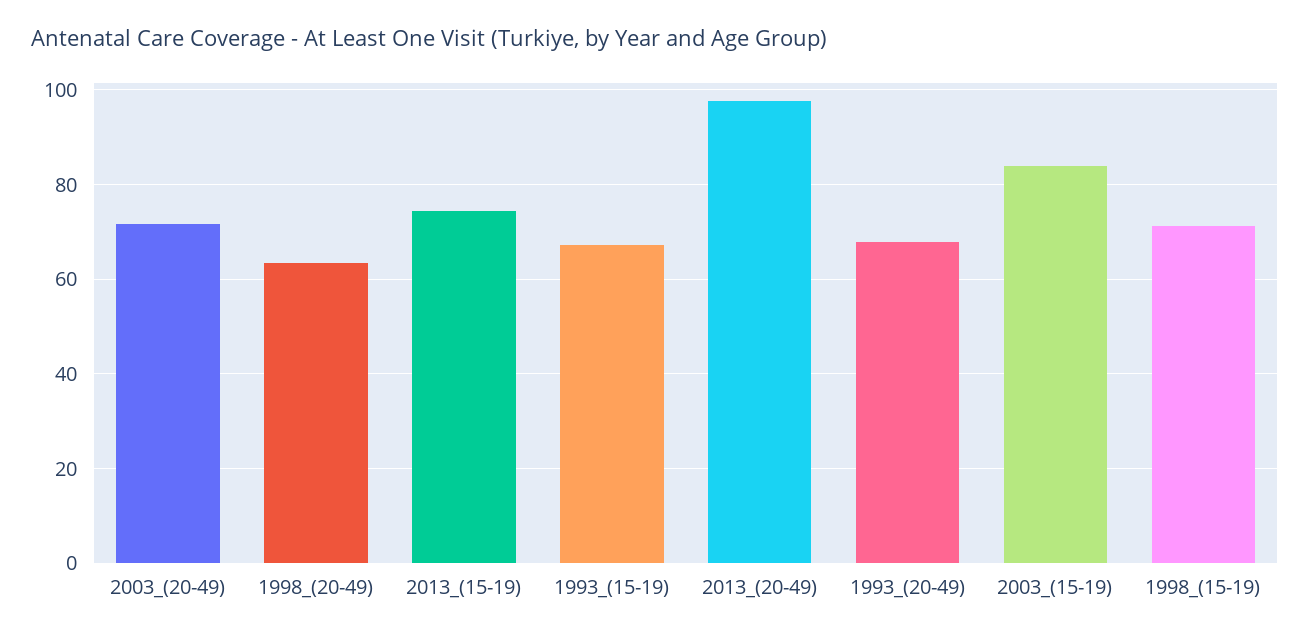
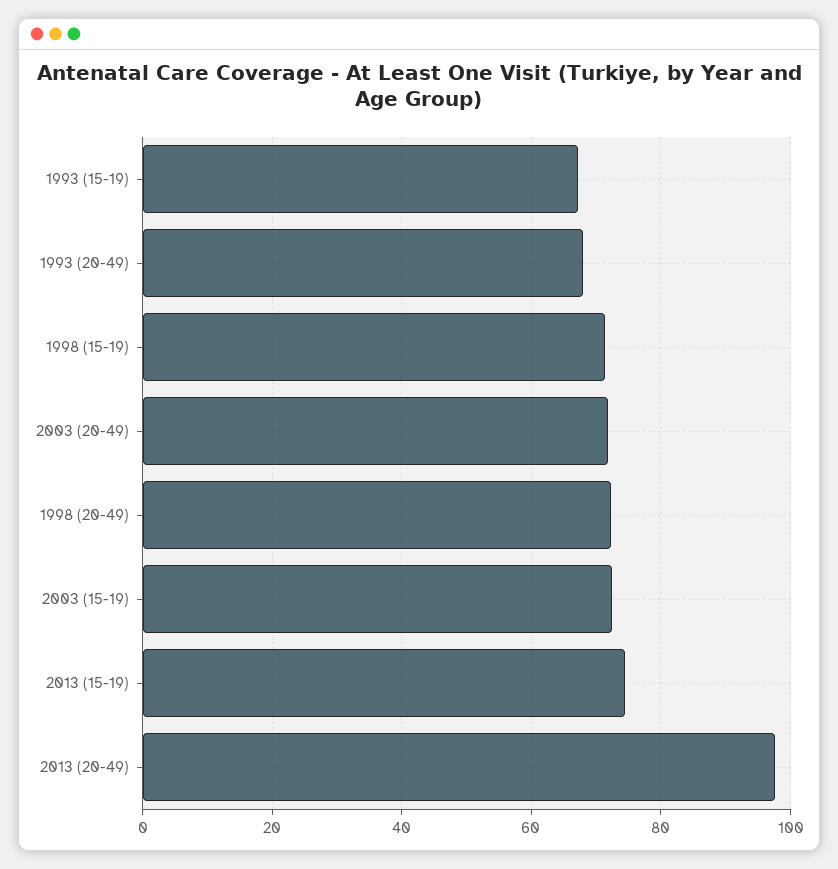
1998_(20-49): 64 -> 72
2003_(15-19): 84 -> 72

